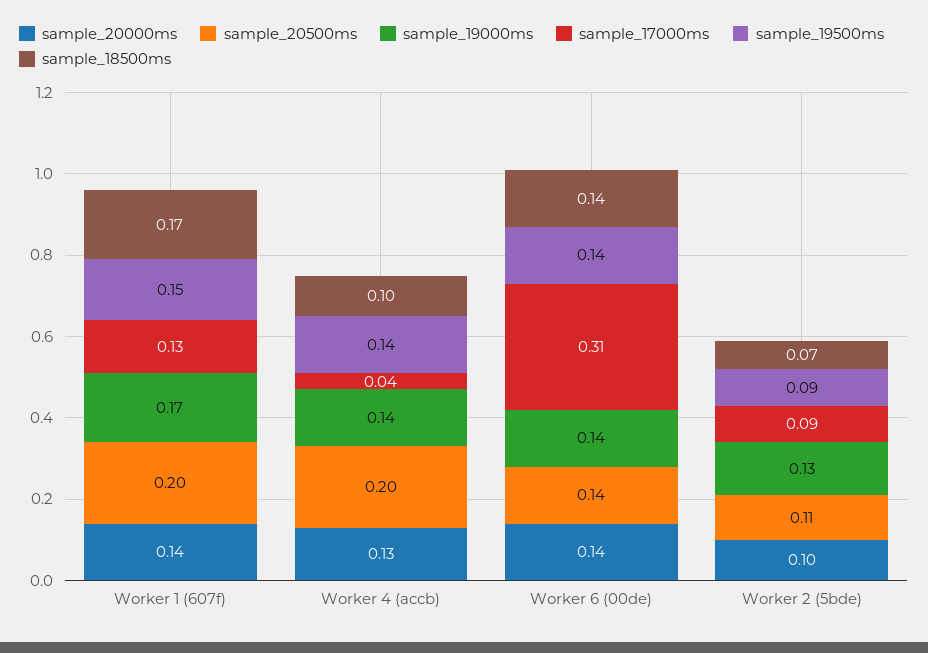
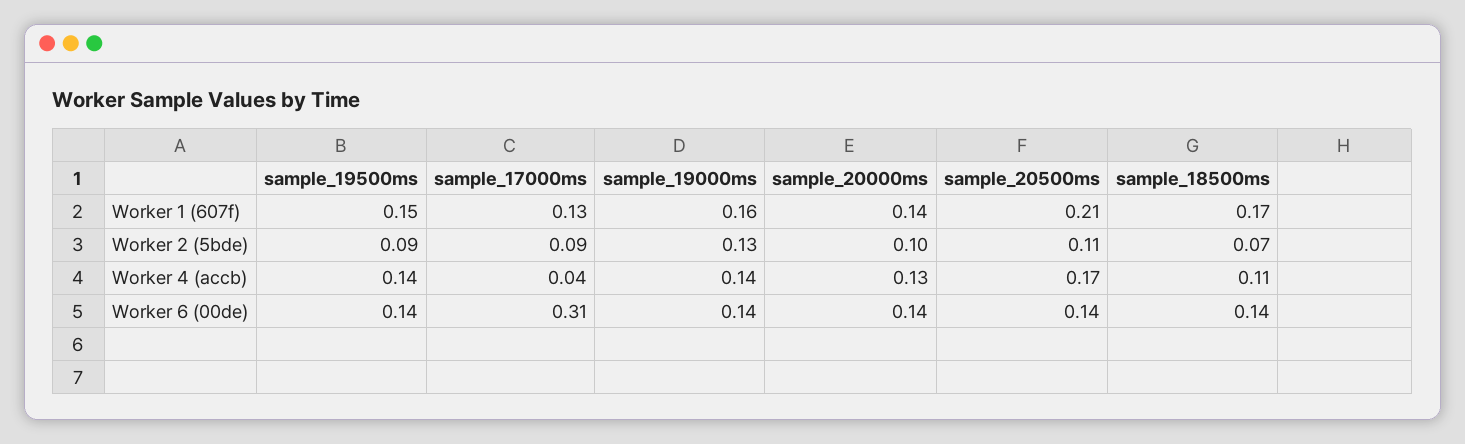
sample_20500ms, Worker 1 (607f): 0.2 -> 0.21
sample_19000ms, Worker 1 (607f): 0.17 -> 0.16
sample_20500ms, Worker 4 (accb): 0.2 -> 0.17
sample_18500ms, Worker 4 (accb): 0.1 -> 0.11

